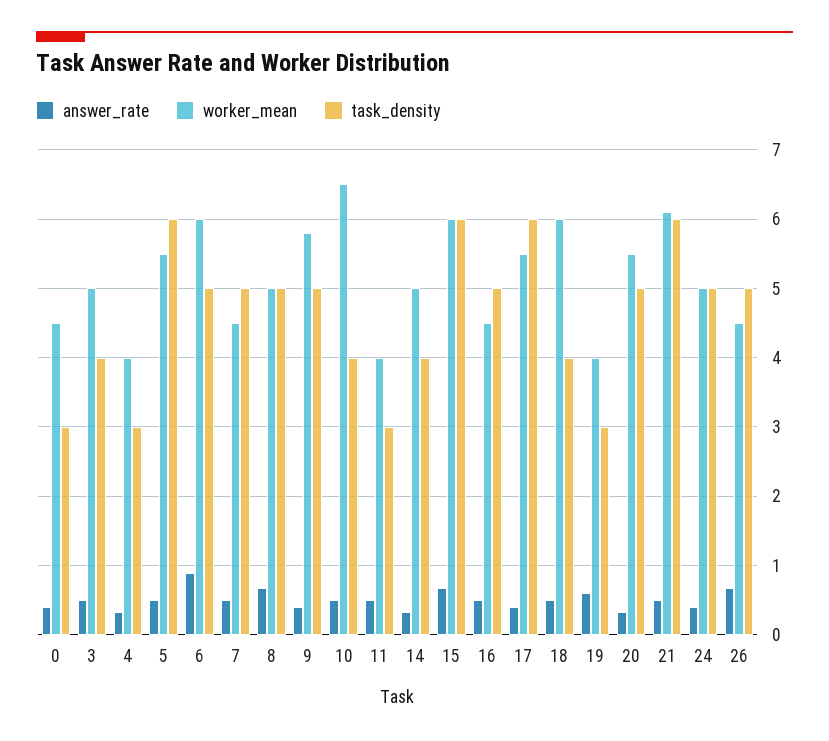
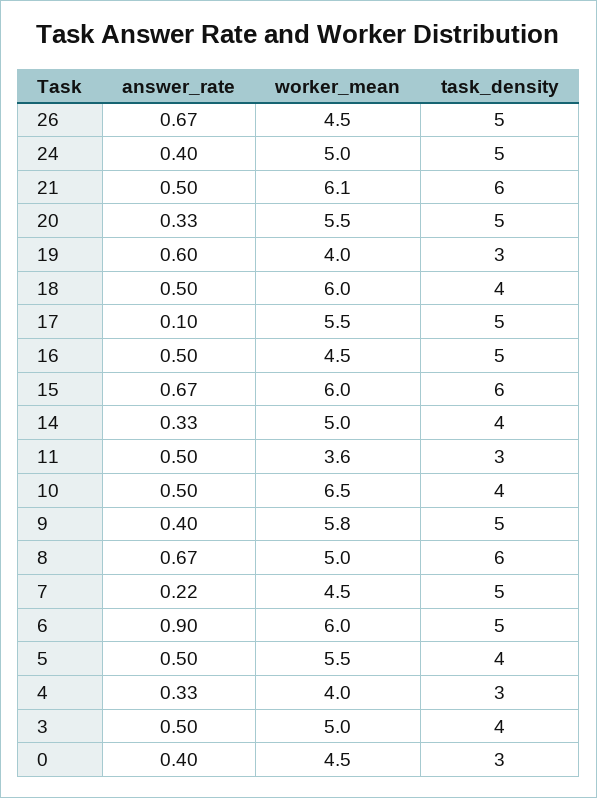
task_density, 5: 6 -> 4
answer_rate, 7: 0.5 -> 0.22
task_density, 8: 5 -> 6
worker_mean, 11: 4 -> 3.6
answer_rate, 17: 0.4 -> 0.1
task_density, 17: 6 -> 5

